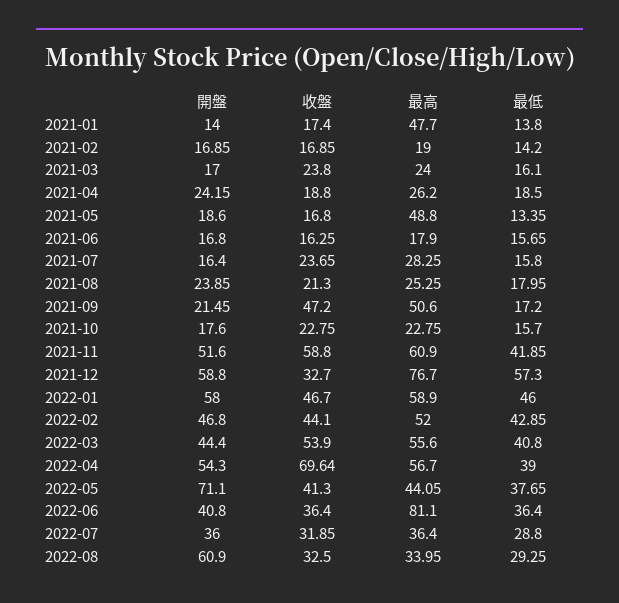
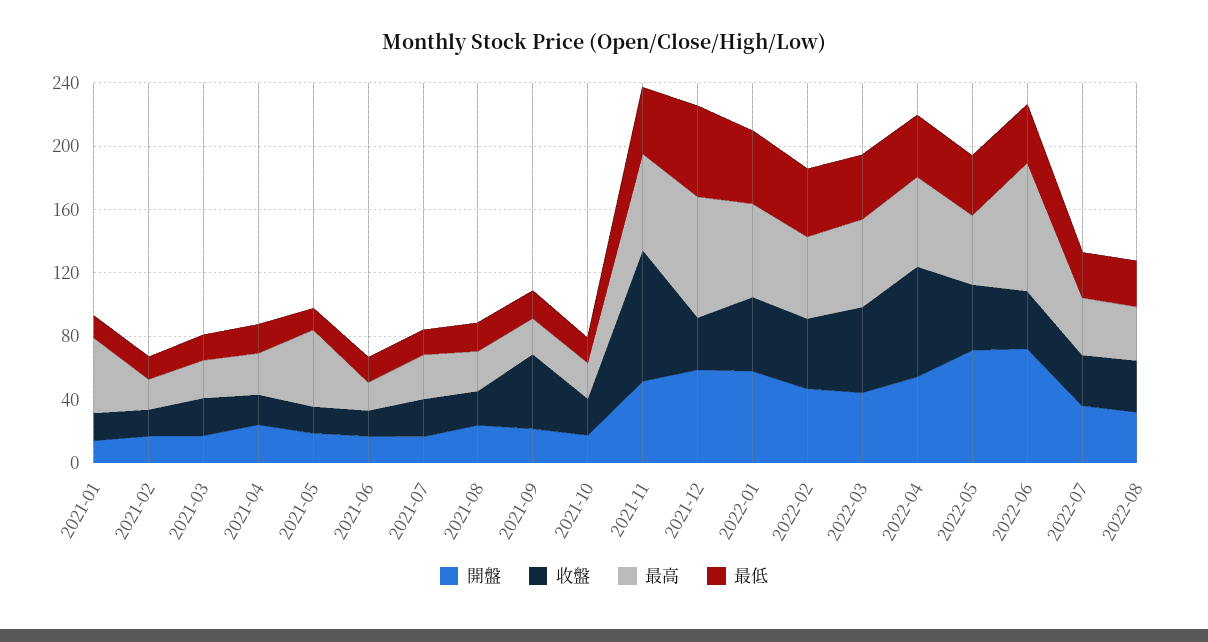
最高, 2021-09: 50.6 -> 20
收盤, 2021-11: 58.8 -> 80
開盤, 2022-06: 40.8 -> 70
開盤, 2022-08: 60.9 -> 30

